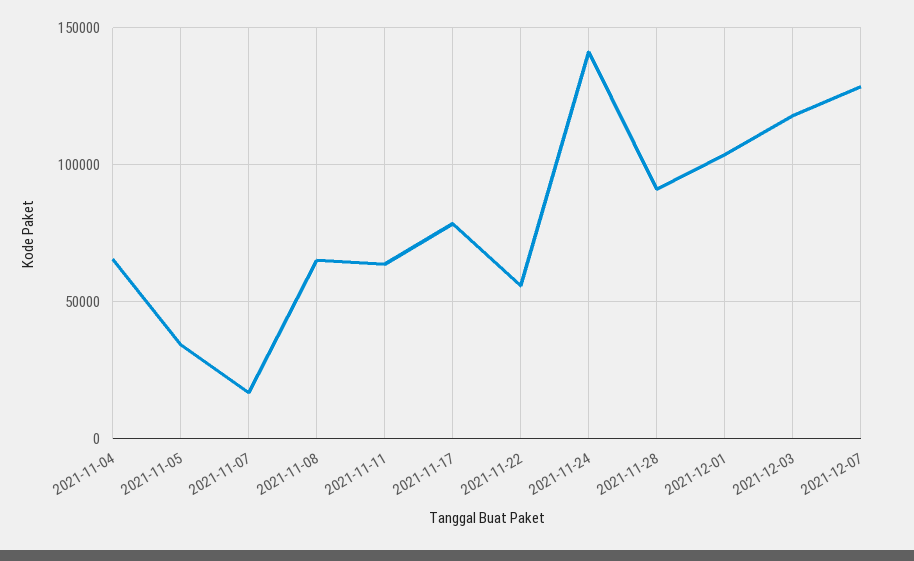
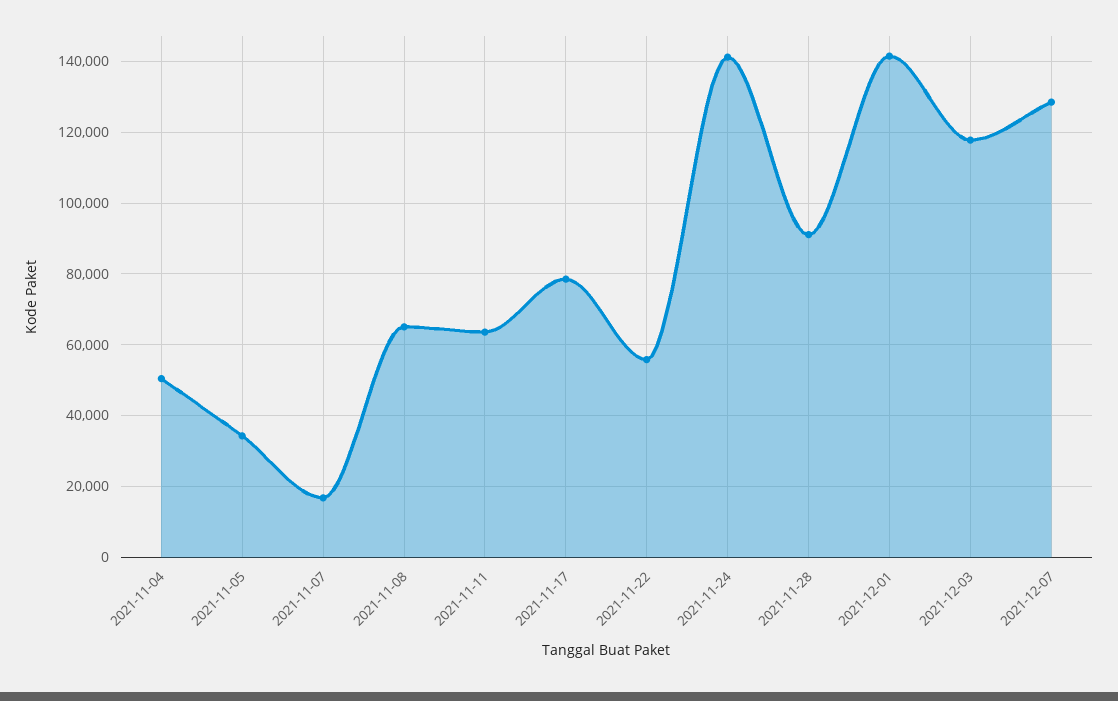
2021-11-04: 65000 -> 50000
2021-12-01: 105000 -> 142000

